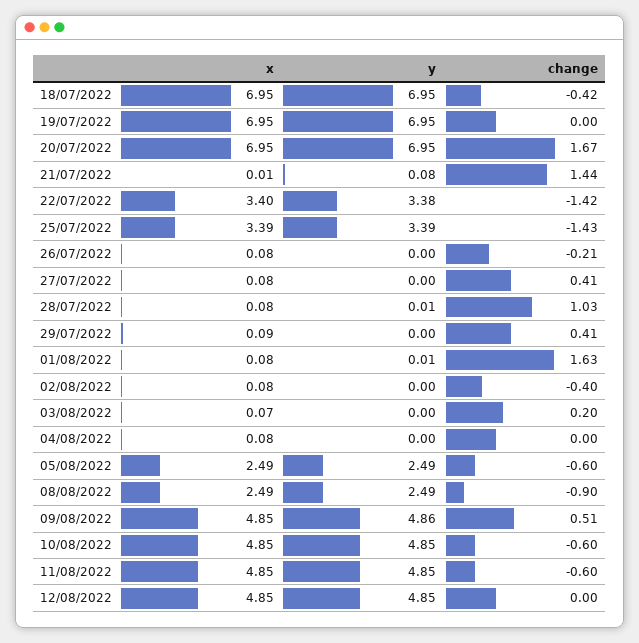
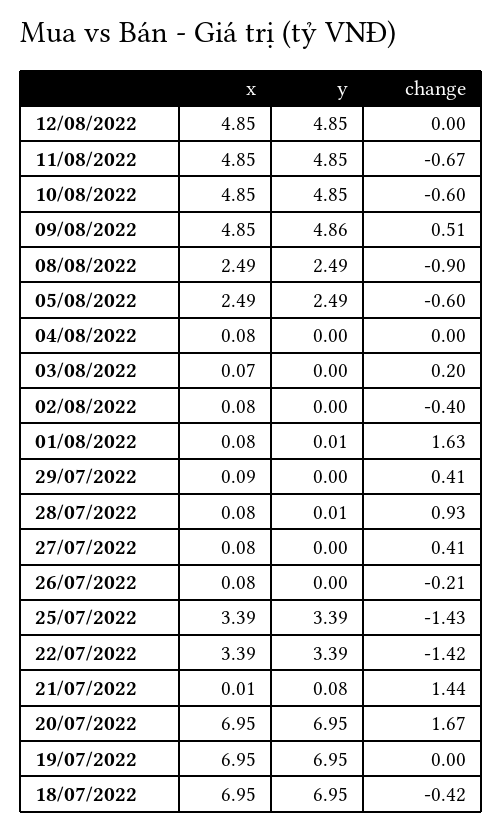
x, 22/07/2022: 3.4 -> 3.39
y, 22/07/2022: 3.38 -> 3.39
change, 28/07/2022: 1.03 -> 0.93
change, 11/08/2022: -0.6 -> -0.67

